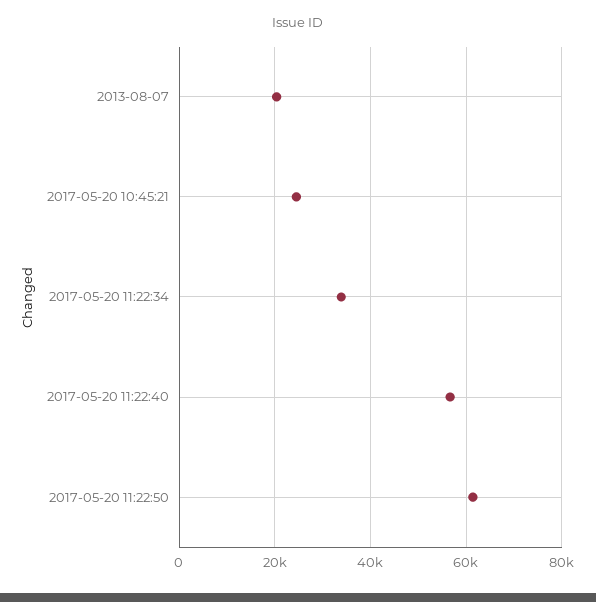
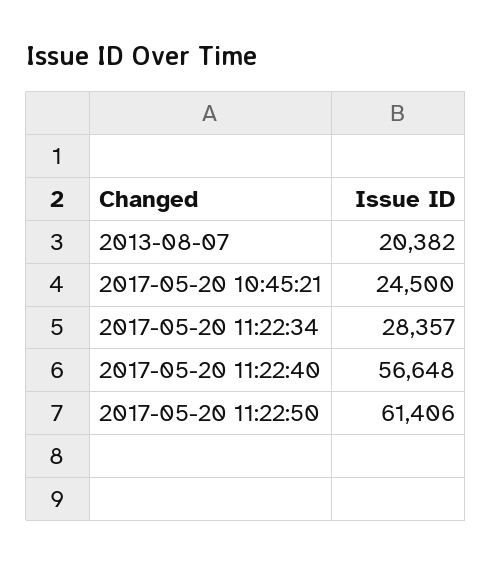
2017-05-20 11:22:34: 34000 -> 28357

